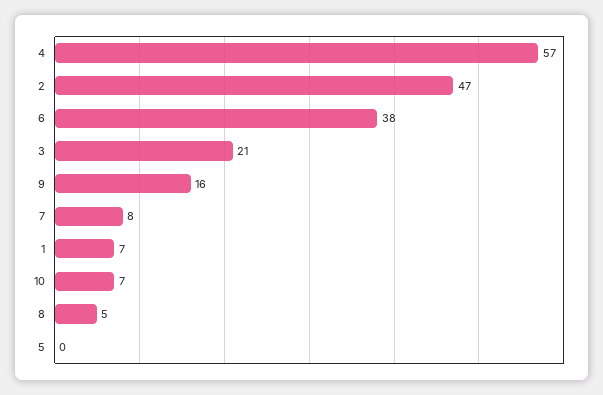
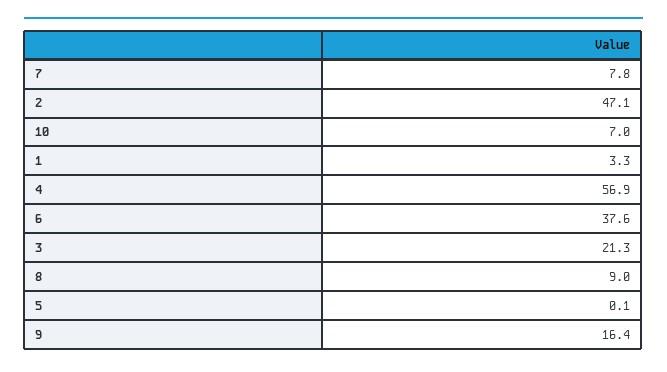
1: 7 -> 3.3
8: 5 -> 9

